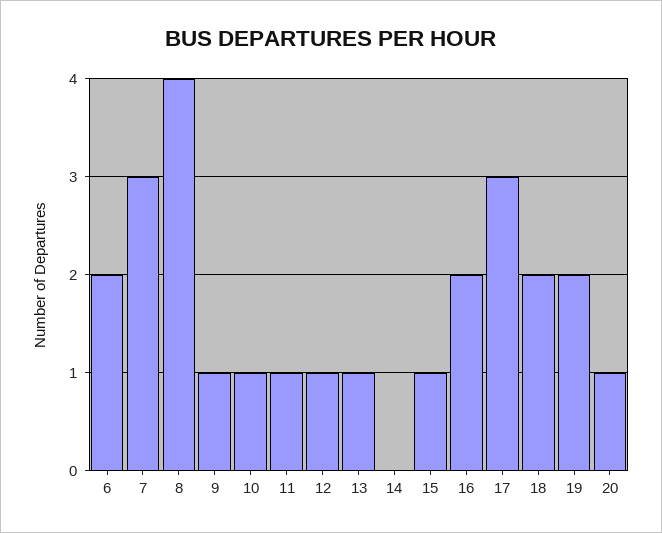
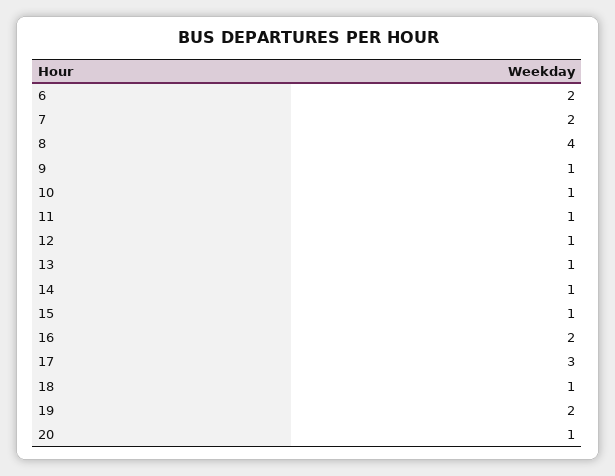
7: 3 -> 2
14: 0 -> 1
18: 2 -> 1

